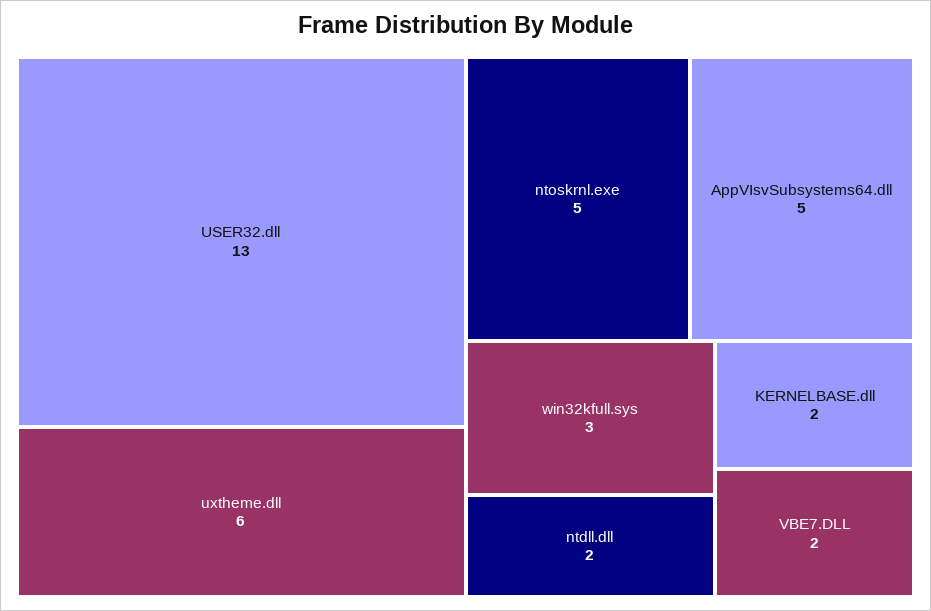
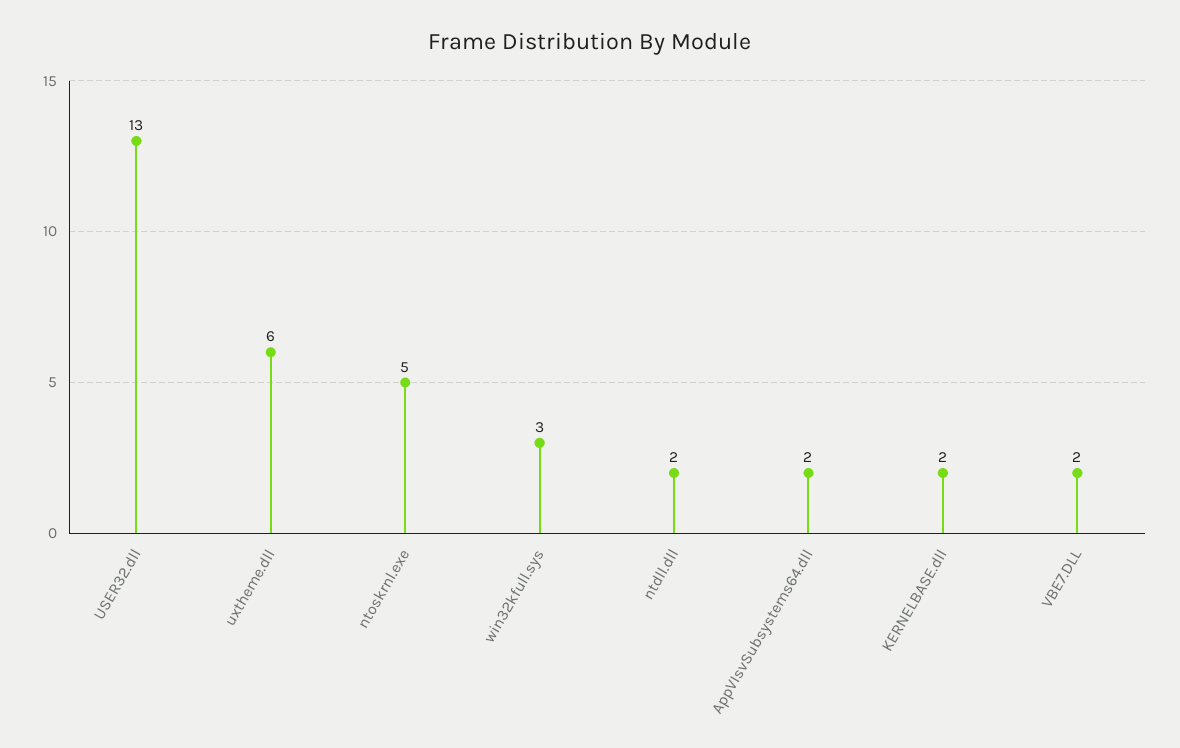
AppVIsvSubsystems64.dll: 5 -> 2

